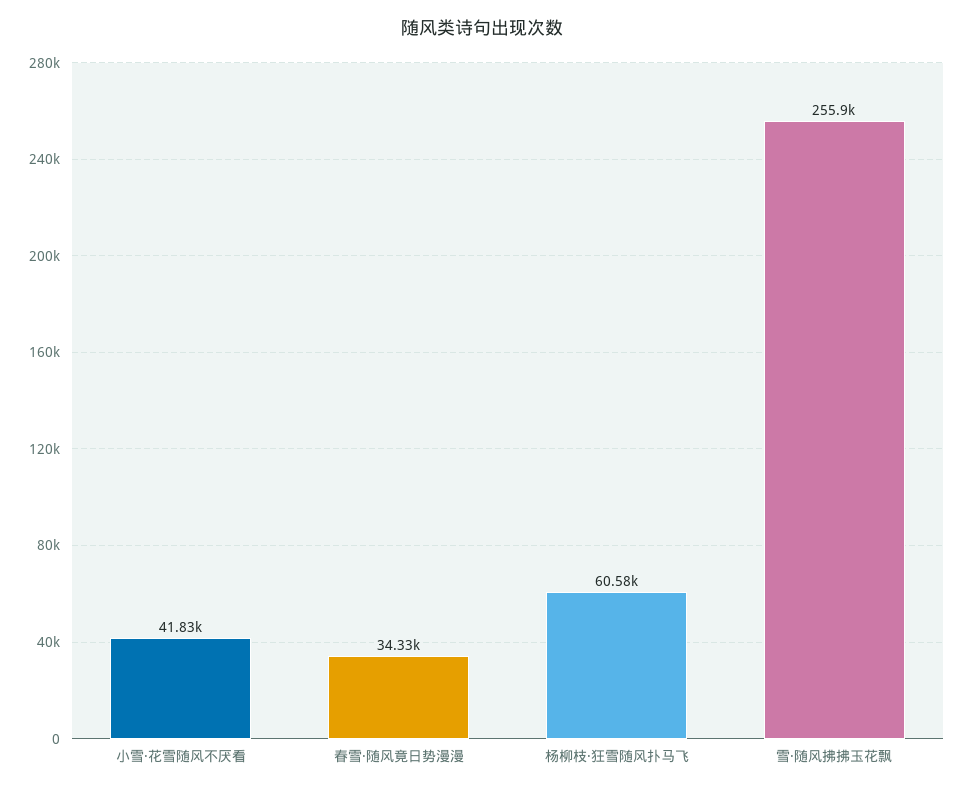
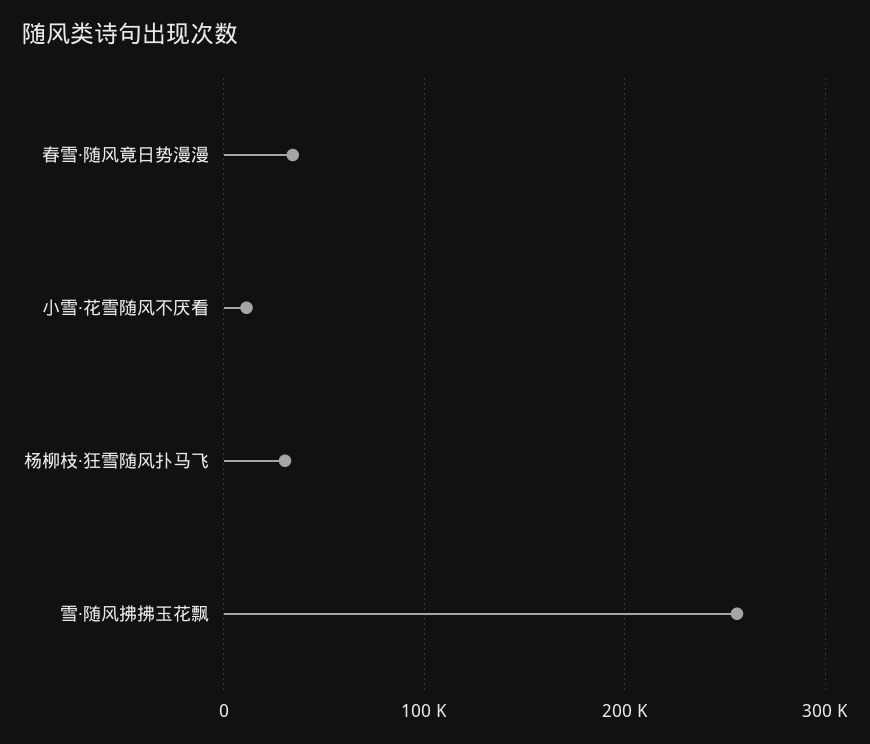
小雪·花雪随风不厌看: 41830 -> 10000
杨柳枝·狂雪随风扑马飞: 60580 -> 30000

